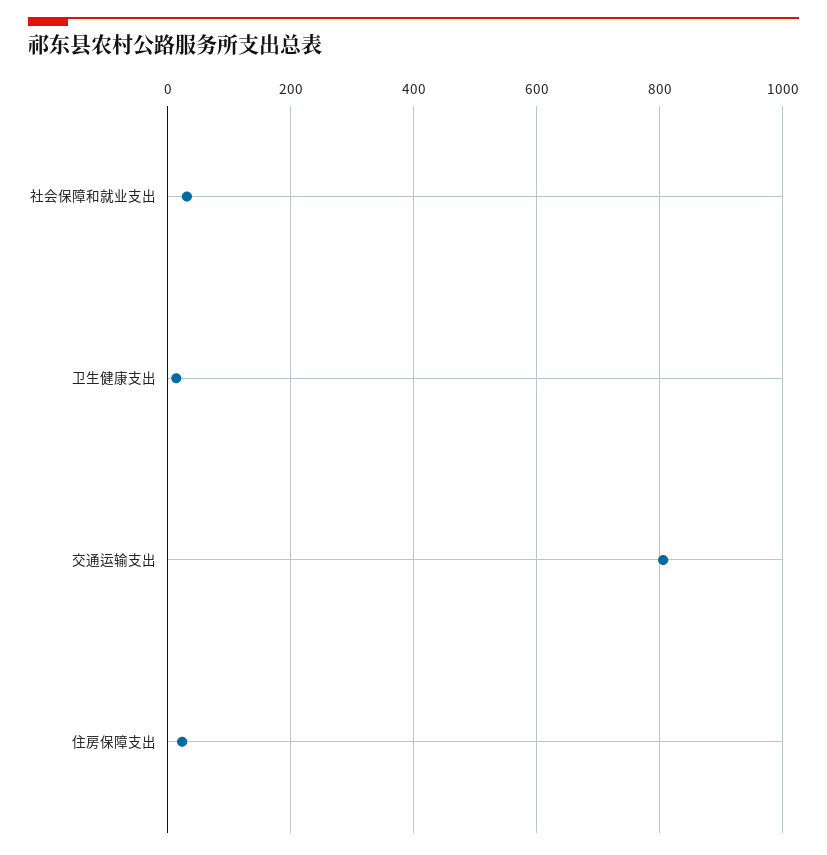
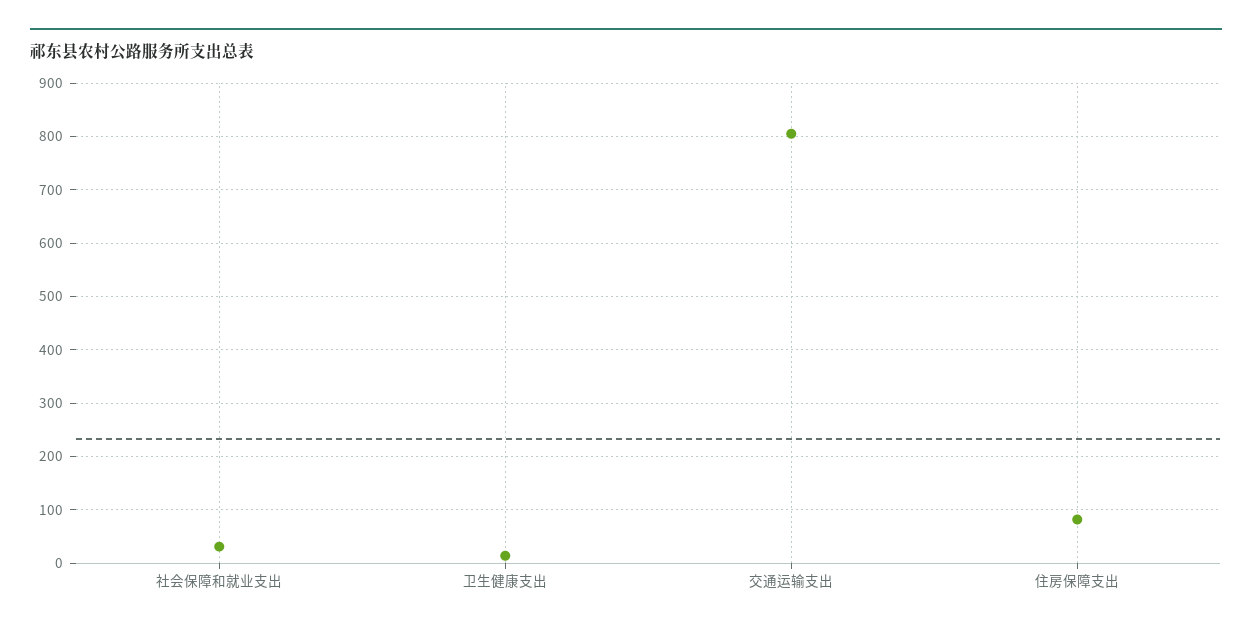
住房保障支出: 20 -> 80

